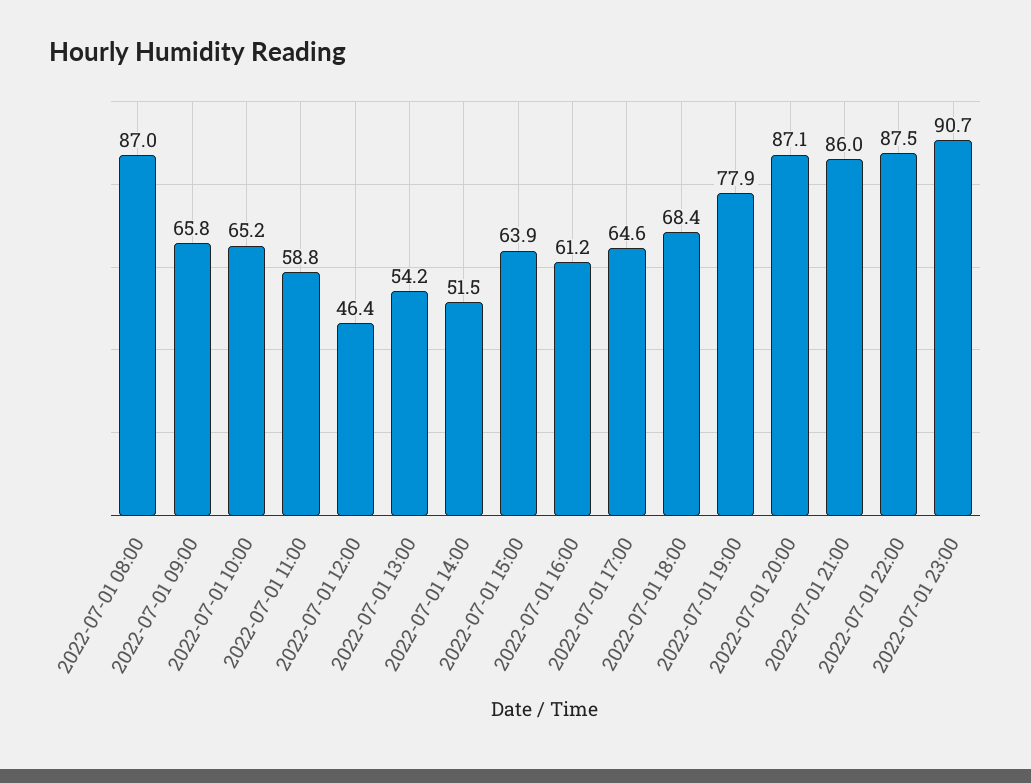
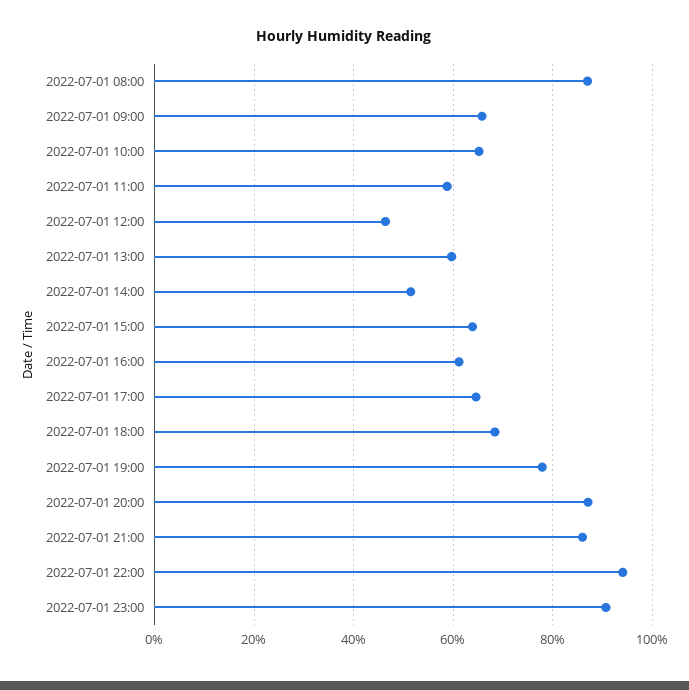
2022-07-01 13:00: 54.2 -> 60
2022-07-01 22:00: 87.5 -> 94

